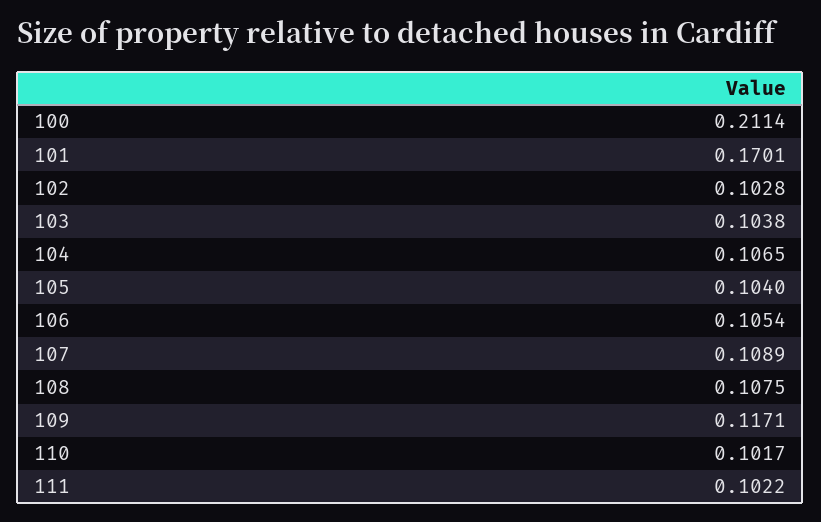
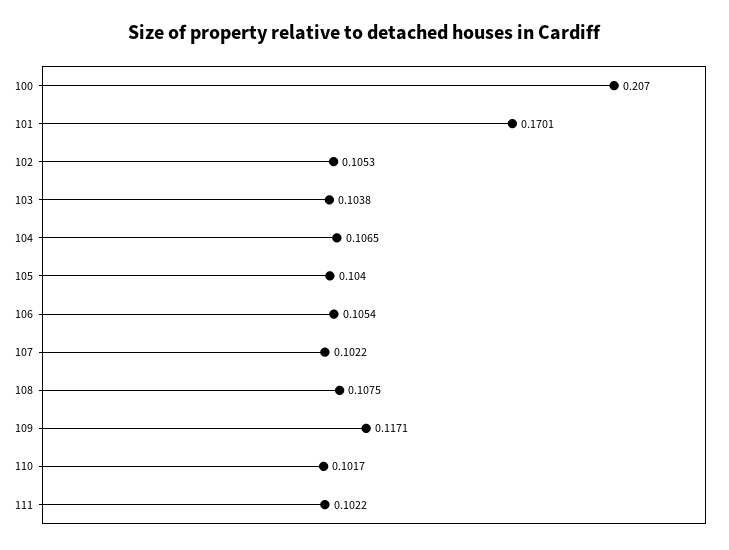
100: 0.2114 -> 0.207
102: 0.1028 -> 0.1053
107: 0.1089 -> 0.1022

